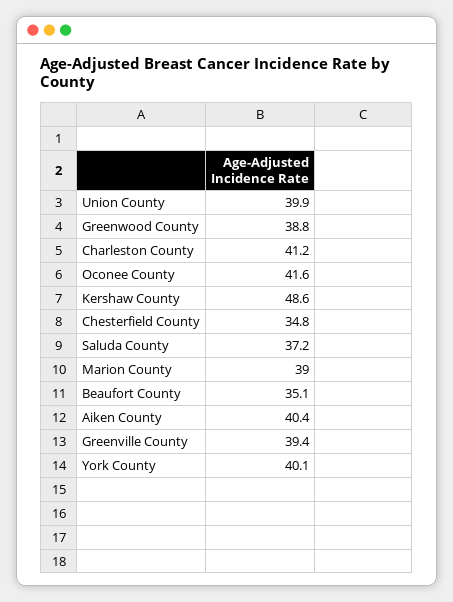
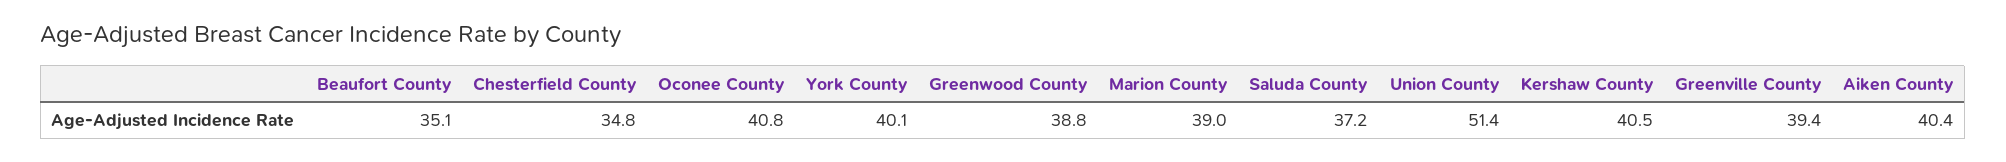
Union County: 39.9 -> 51.4
Charleston County: 41.2 -> none
Oconee County: 41.6 -> 40.8
Kershaw County: 48.6 -> 40.5

